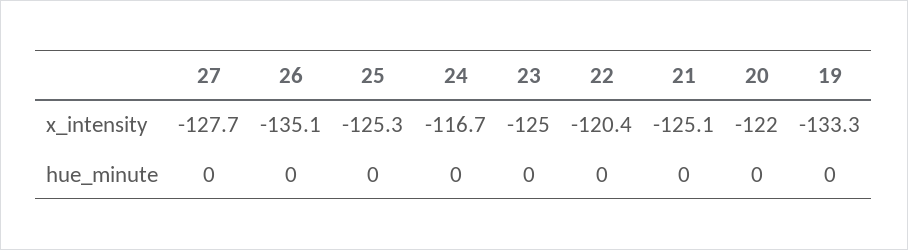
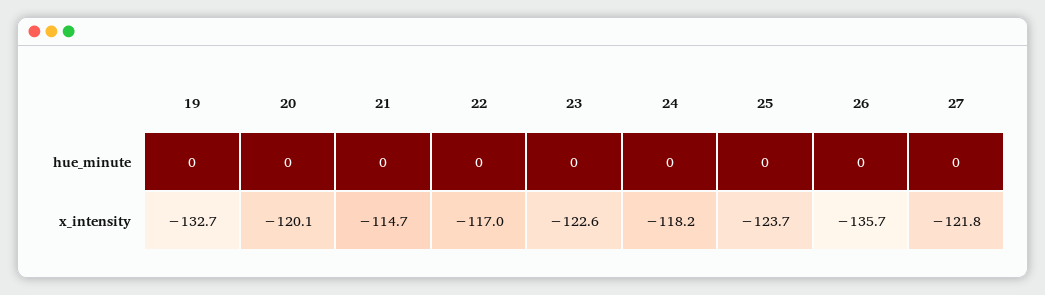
27, x_intensity: -127.7 -> -121.8
26, x_intensity: -135.1 -> -135.7
25, x_intensity: -125.3 -> -123.7
24, x_intensity: -116.7 -> -118.2
23, x_intensity: -125 -> -122.6
22, x_intensity: -120.4 -> -117
21, x_intensity: -125.1 -> -114.7
20, x_intensity: -122 -> -120.1
19, x_intensity: -133.3 -> -132.7

